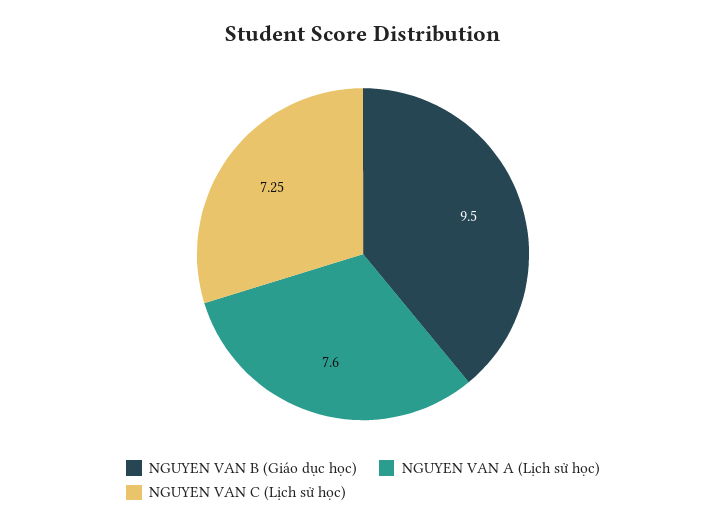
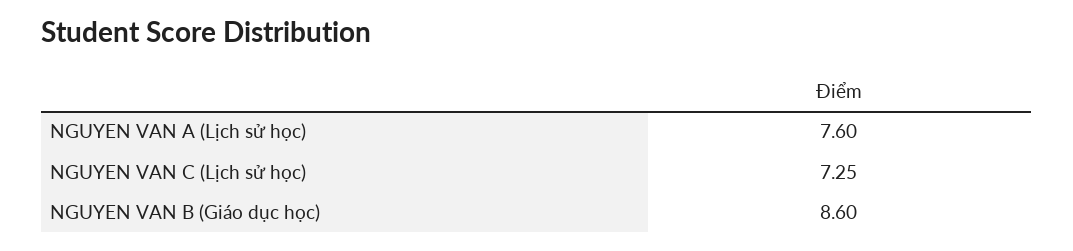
NGUYEN VAN B (Giáo dục học): 9.5 -> 8.6

